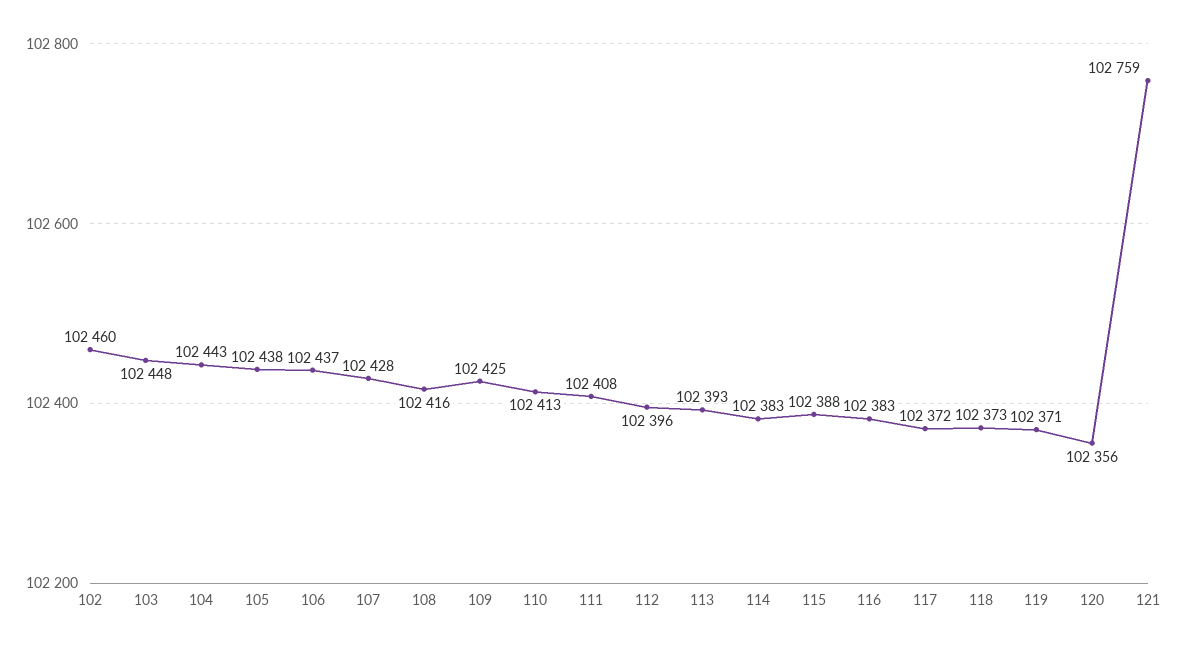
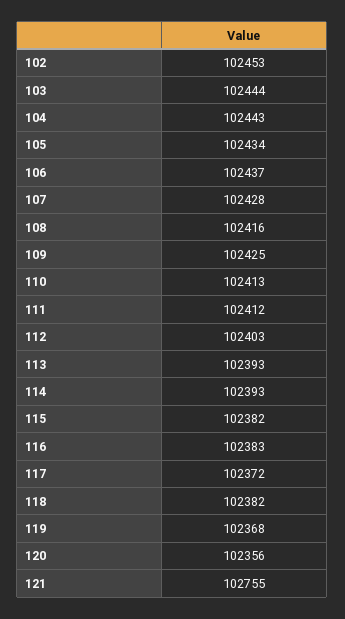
102: 102460 -> 102453
103: 102448 -> 102444
105: 102438 -> 102434
111: 102408 -> 102412
112: 102396 -> 102403
114: 102383 -> 102393
115: 102388 -> 102382
118: 102373 -> 102382
119: 102371 -> 102368
121: 102759 -> 102755

